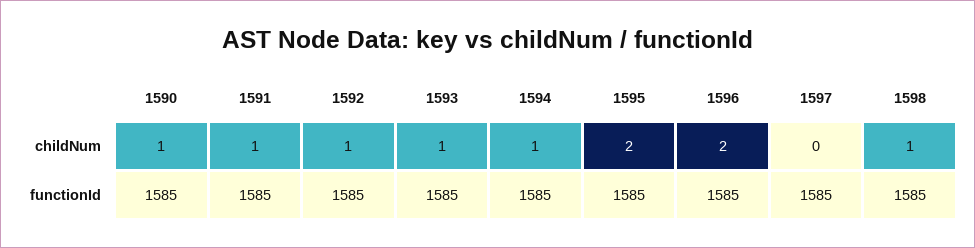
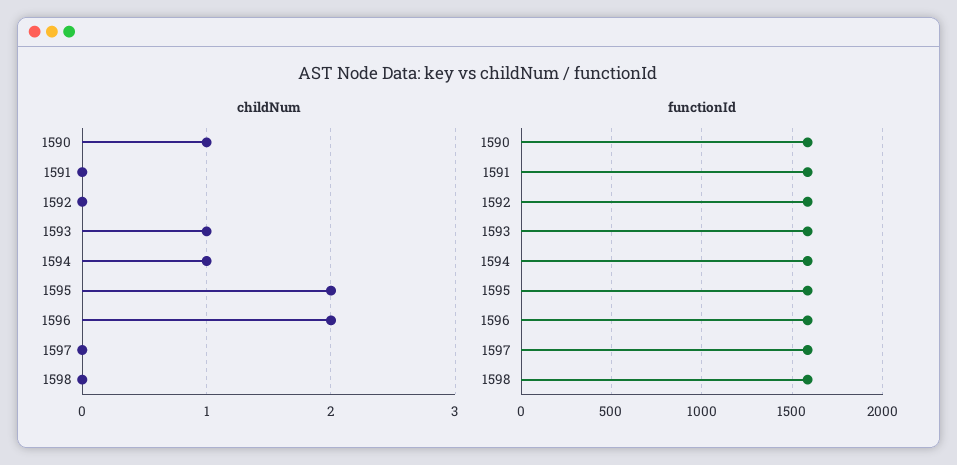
childNum, 1591: 1 -> 0
childNum, 1592: 1 -> 0
childNum, 1598: 1 -> 0

